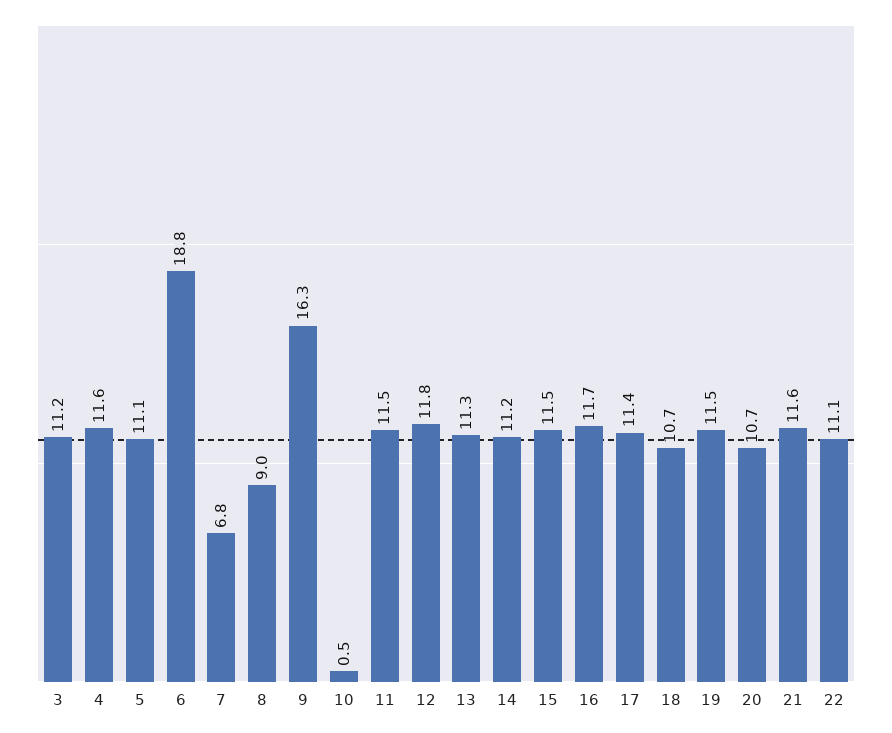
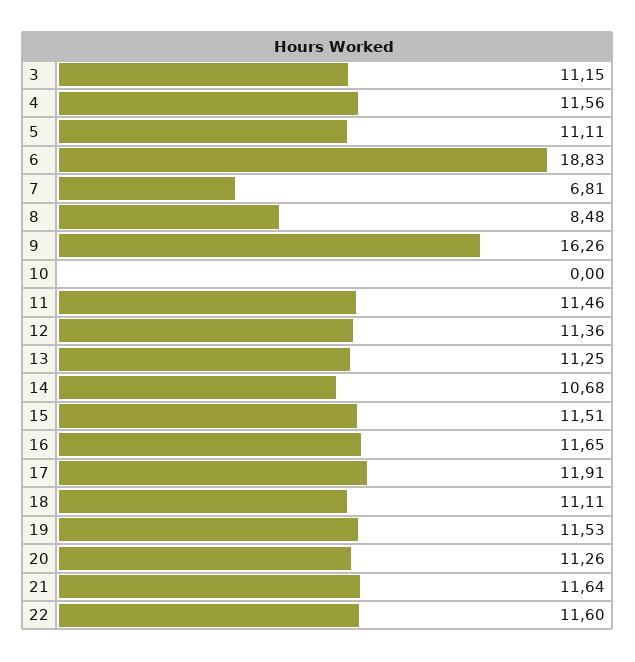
8: 9 -> 8.48
10: 0.5 -> 0
12: 11.8 -> 11.36
14: 11.2 -> 10.68
17: 11.4 -> 11.91
18: 10.7 -> 11.11
20: 10.7 -> 11.26
22: 11.1 -> 11.6

